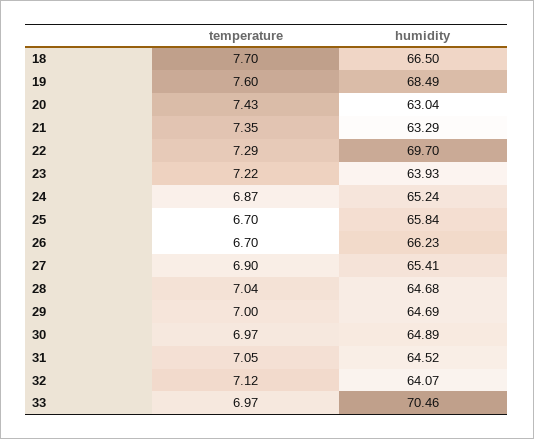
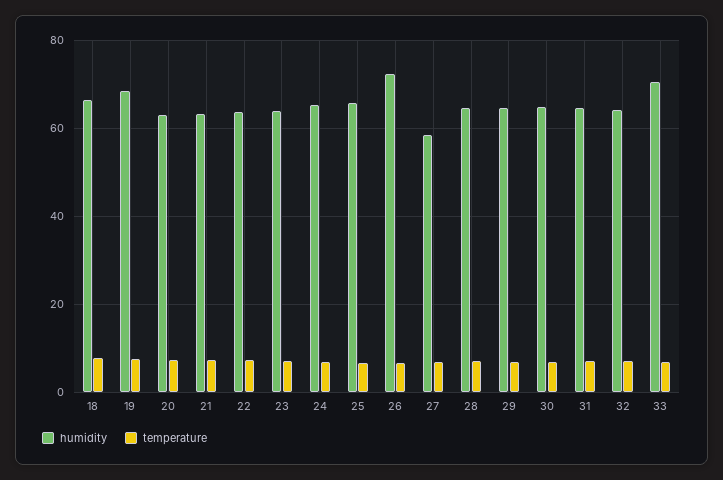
humidity, 22: 69.7 -> 64
humidity, 26: 66.23 -> 72
humidity, 27: 65.41 -> 58

